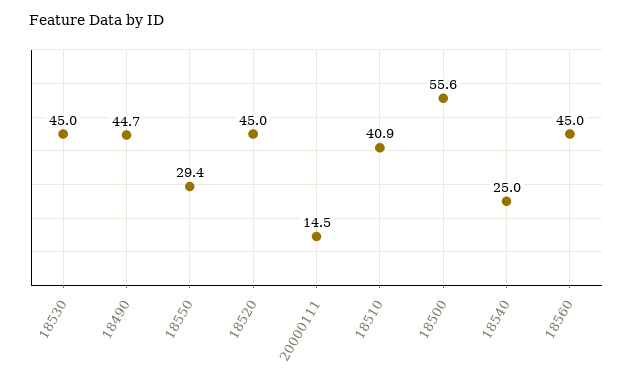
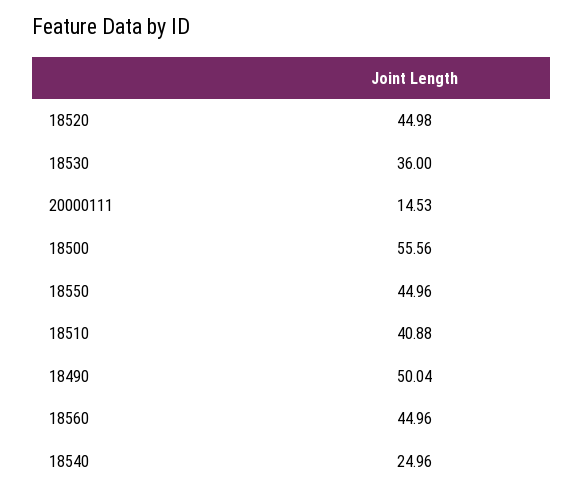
18530: 45 -> 36
18490: 44.7 -> 50.04
18550: 29.4 -> 44.96

